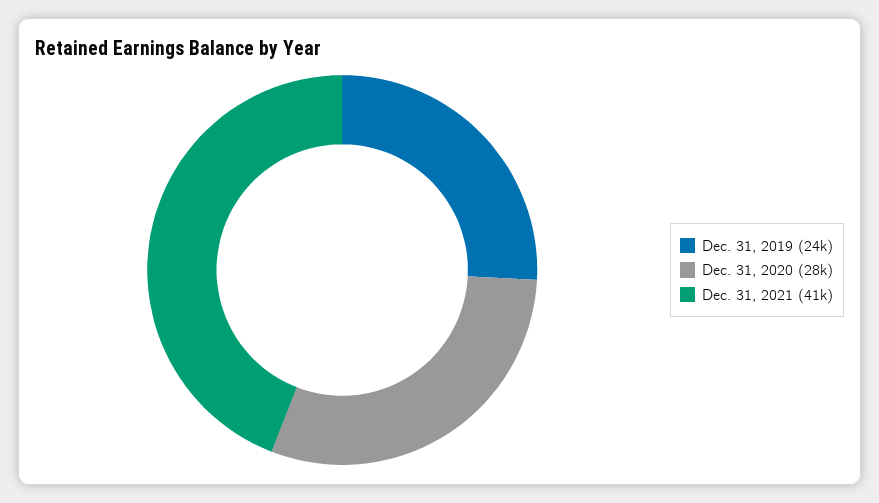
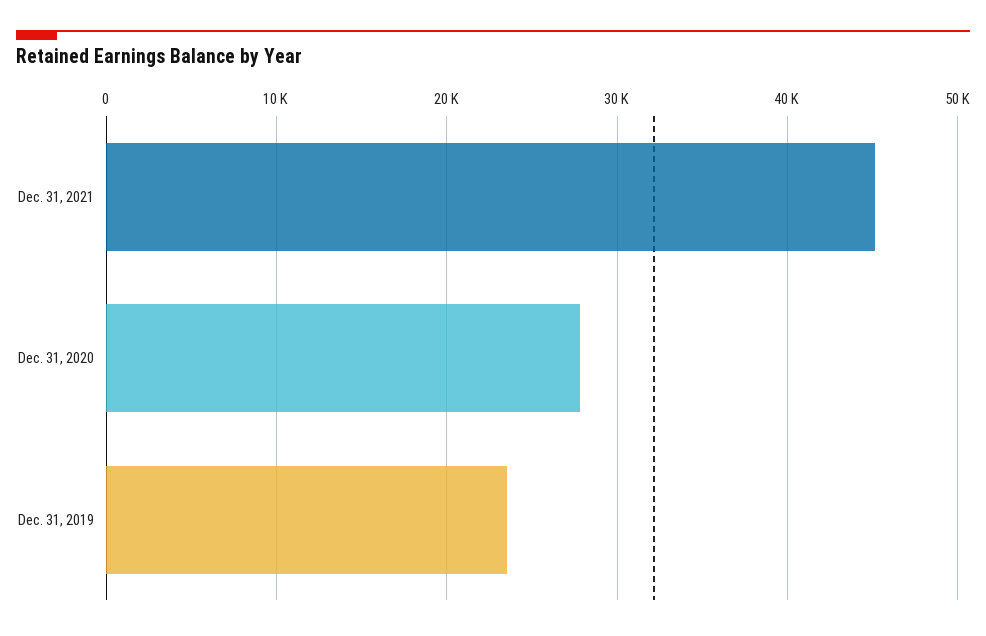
Dec. 31, 2021: 41000 -> 45000

